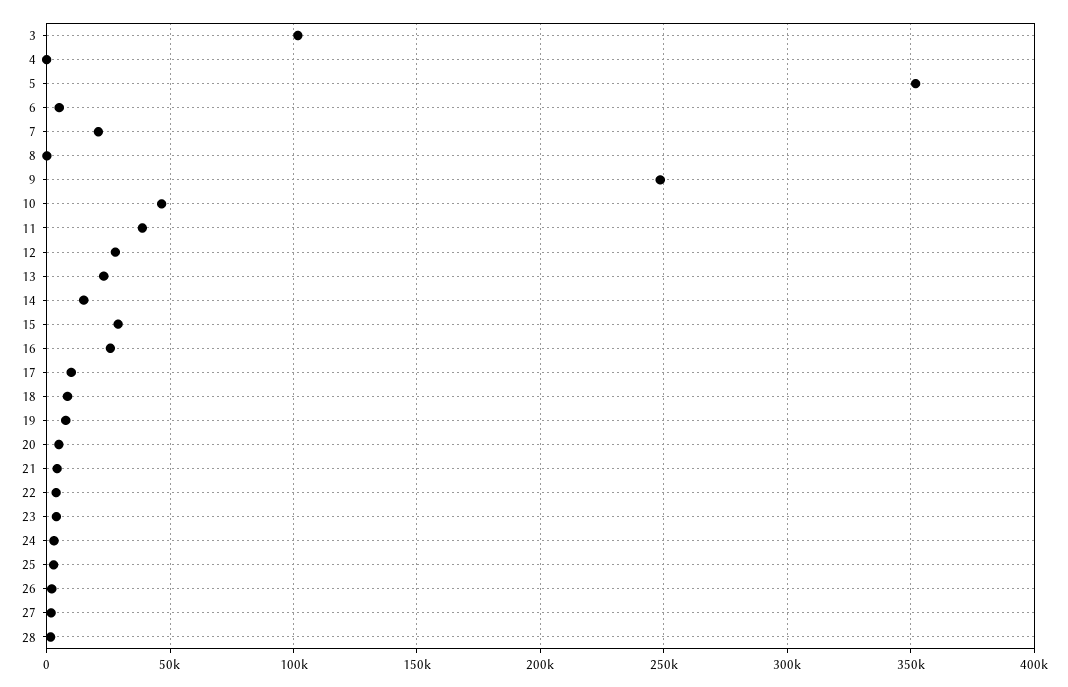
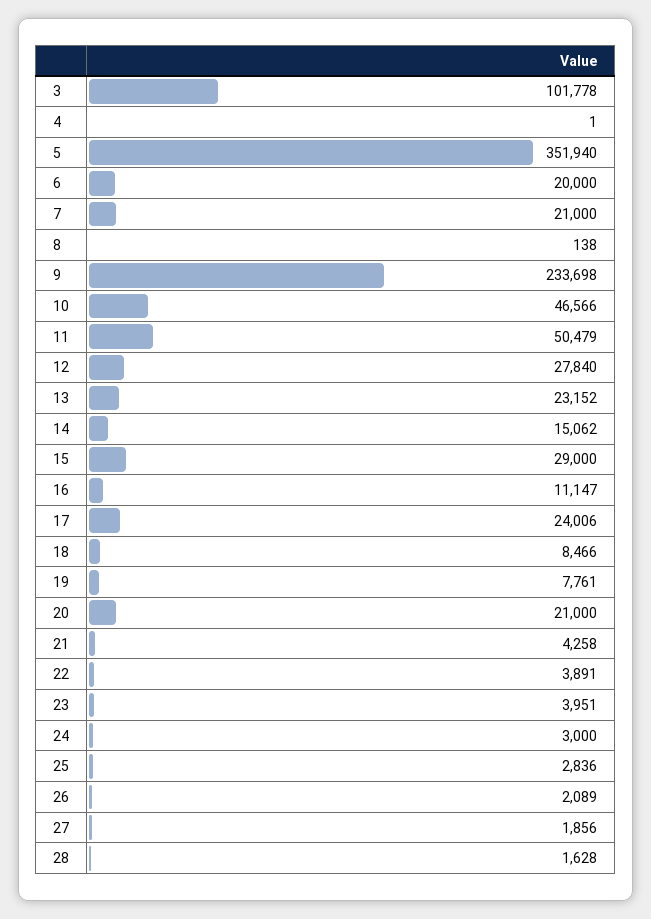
6: 5000 -> 20000
9: 250000 -> 233698
11: 40000 -> 50479
16: 25000 -> 11147
17: 10000 -> 24006
20: 5000 -> 21000

